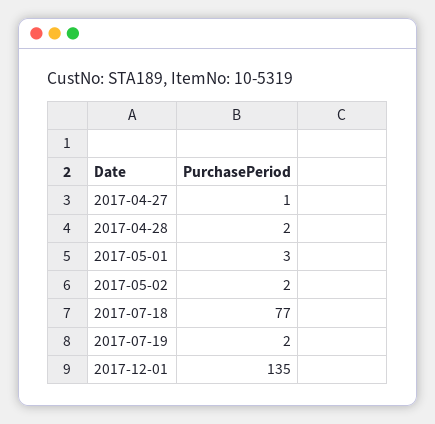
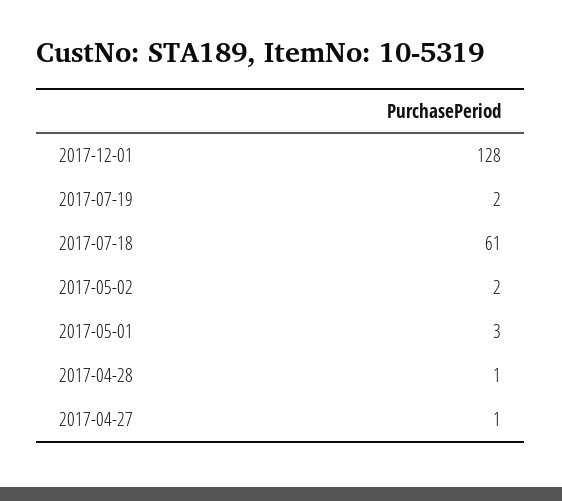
2017-04-28: 2 -> 1
2017-07-18: 77 -> 61
2017-12-01: 135 -> 128

